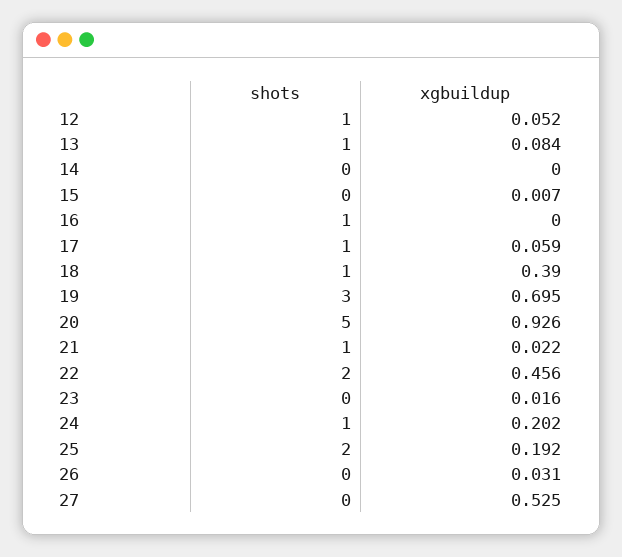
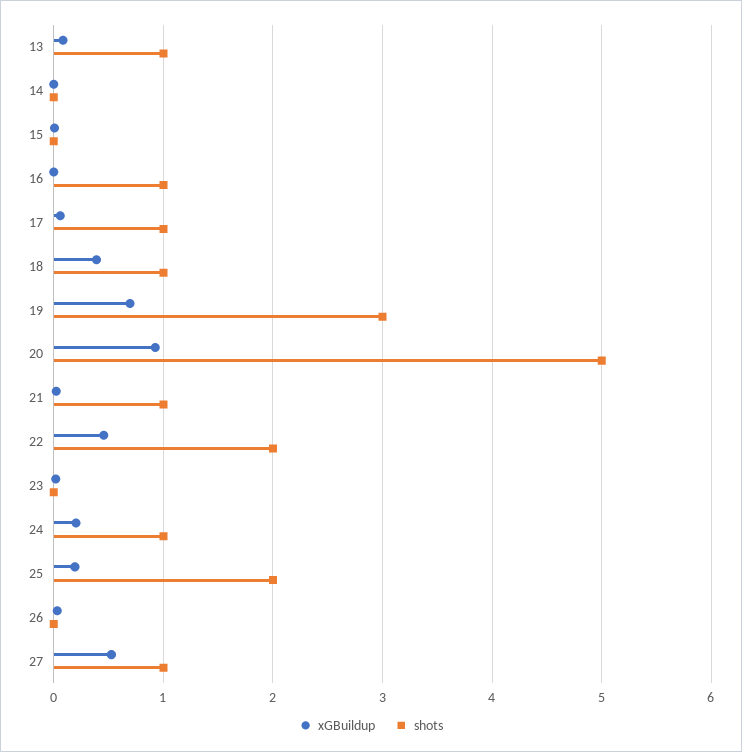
shots, 12: 1 -> none
xgbuildup, 12: 0.052 -> none
shots, 27: 0 -> 1

